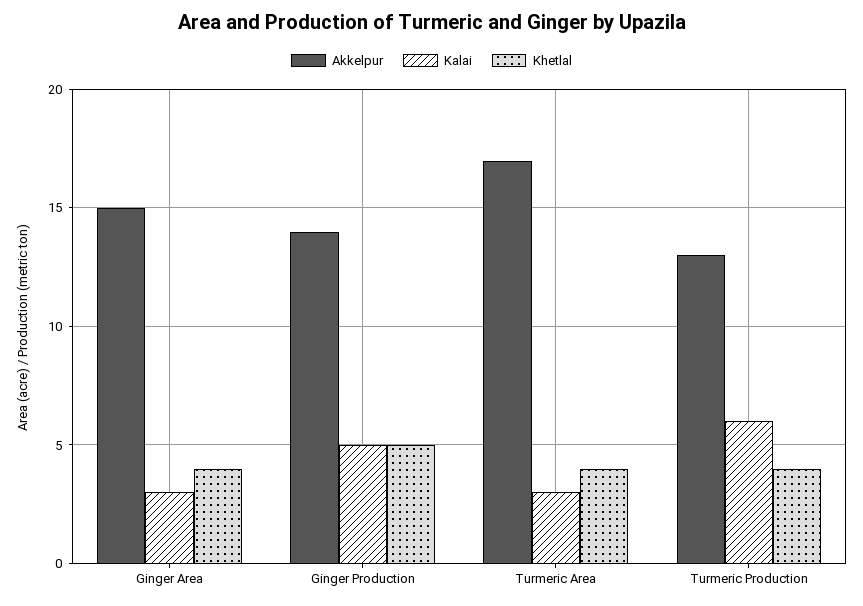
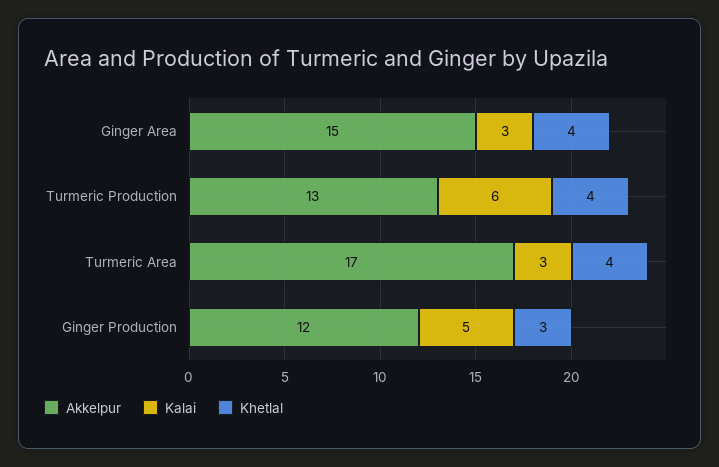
Akkelpur, Ginger Production: 14 -> 12
Khetlal, Ginger Production: 5 -> 3

